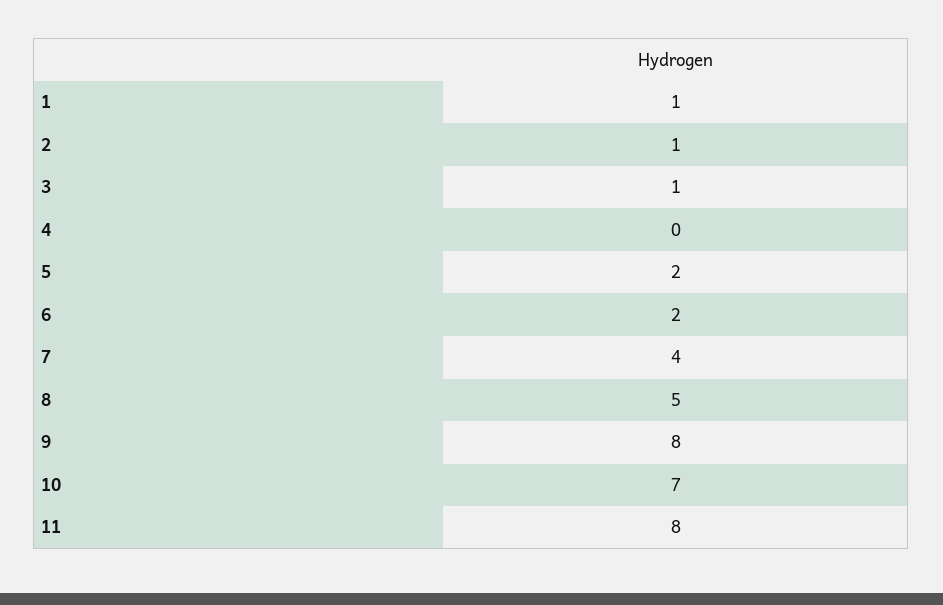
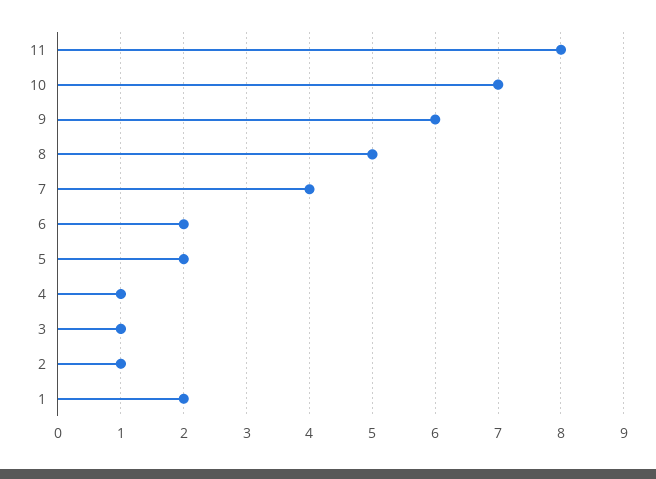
1: 1 -> 2
4: 0 -> 1
9: 8 -> 6

